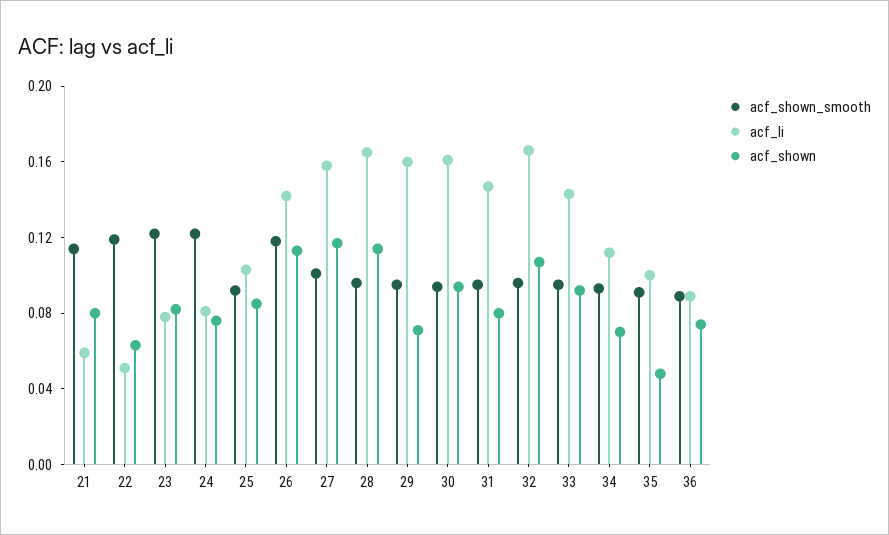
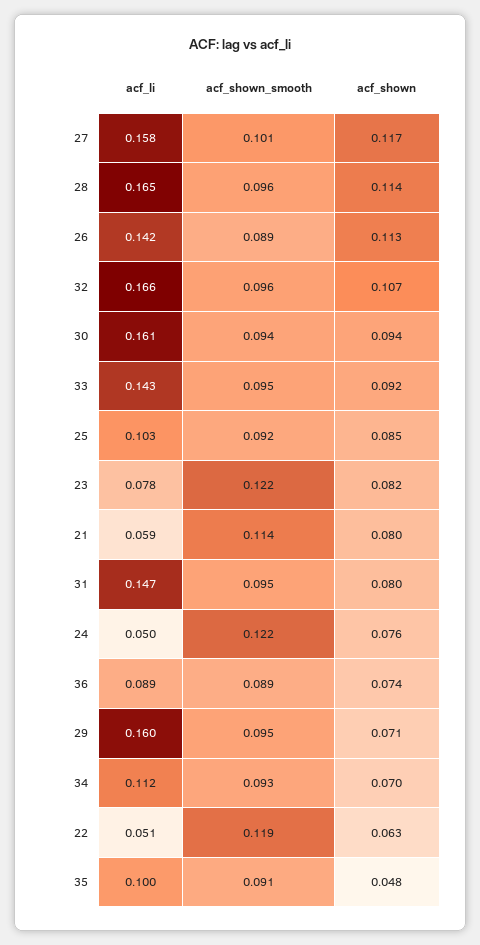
acf_li, 24: 0.08 -> 0.05
acf_shown_smooth, 26: 0.12 -> 0.089

